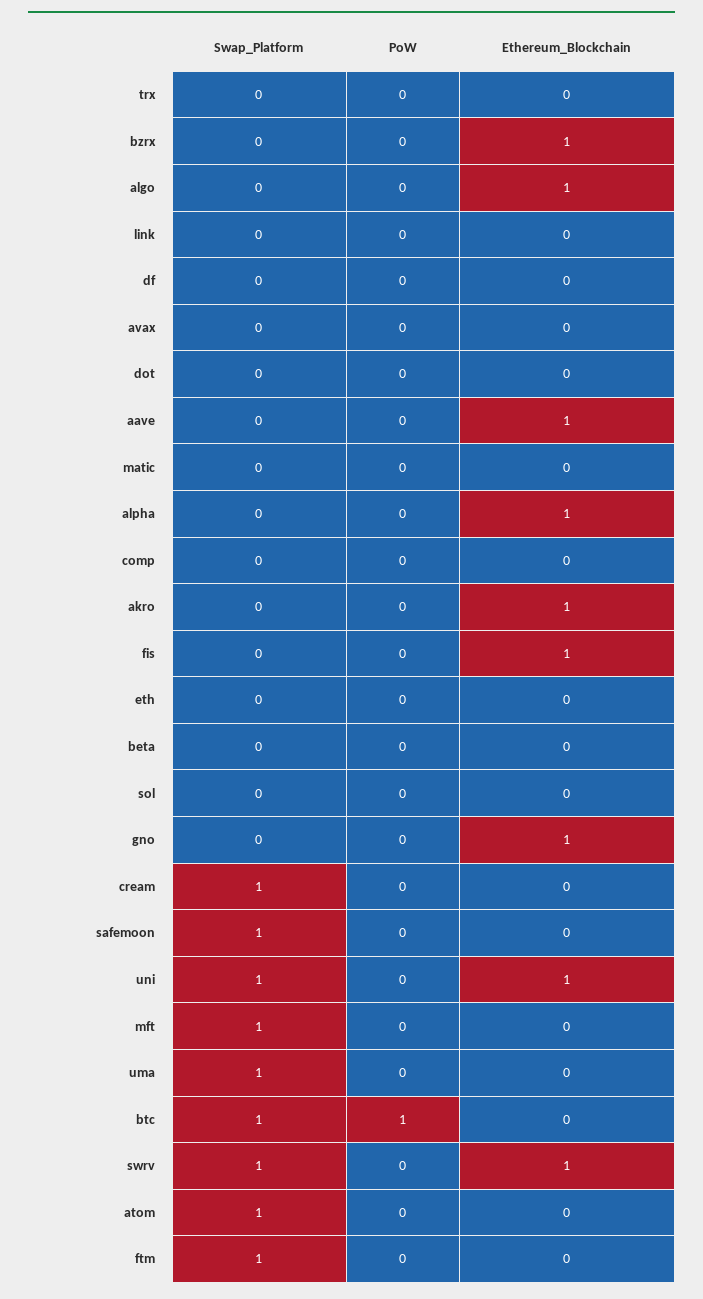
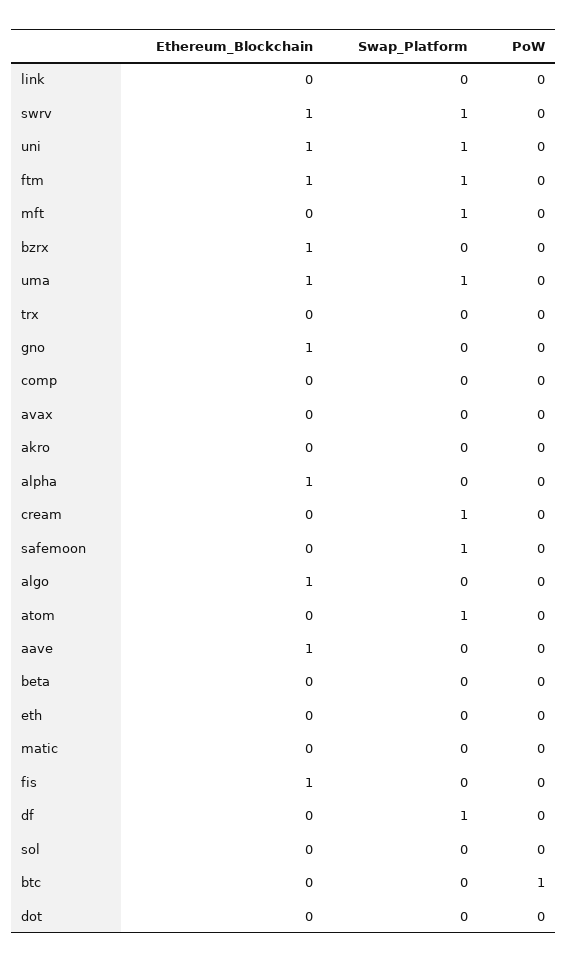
Swap_Platform, df: 0 -> 1
Ethereum_Blockchain, akro: 1 -> 0
Ethereum_Blockchain, uma: 0 -> 1
Swap_Platform, btc: 1 -> 0
Ethereum_Blockchain, ftm: 0 -> 1

